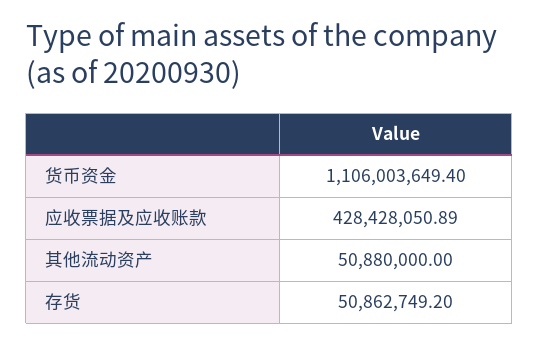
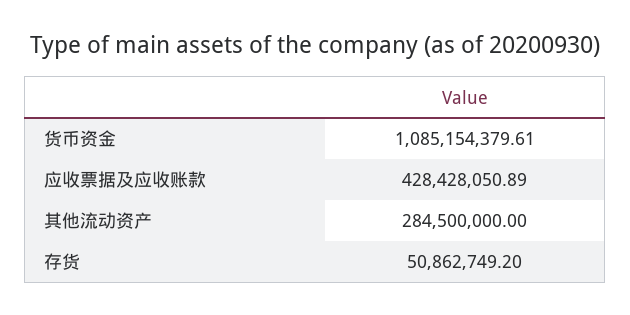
货币资金: 1106003649.4 -> 1085154379.61
其他流动资产: 50880000 -> 284500000

